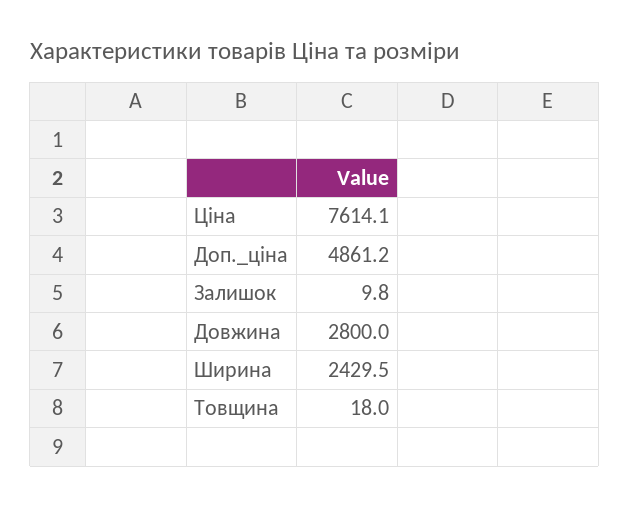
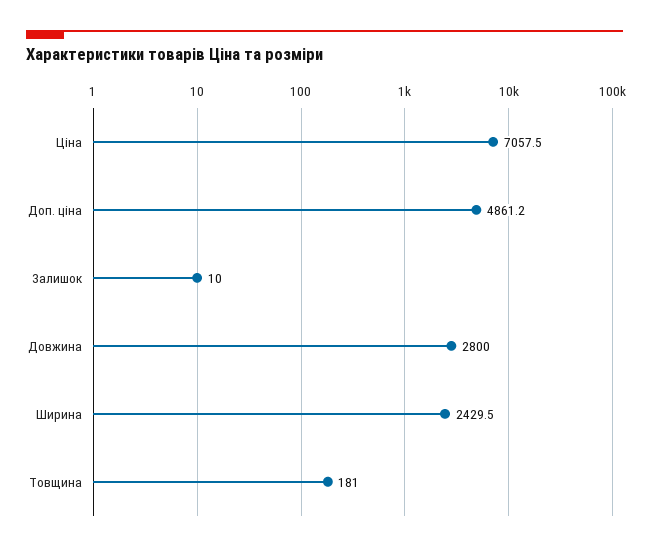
Ціна: 7614.1 -> 7057.5
Залишок: 9.8 -> 10
Товщина: 18 -> 181

